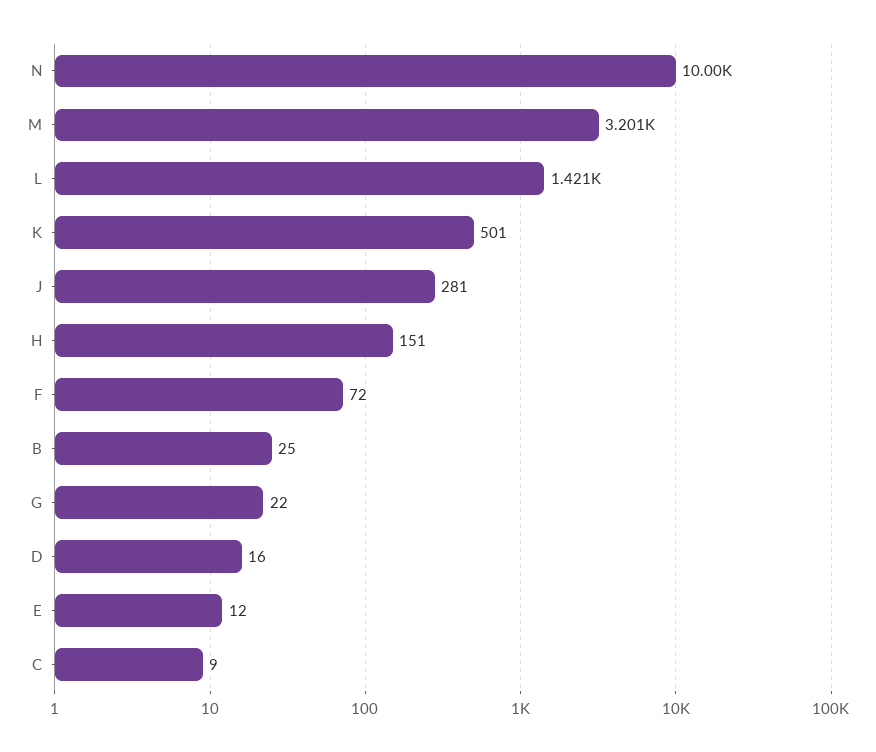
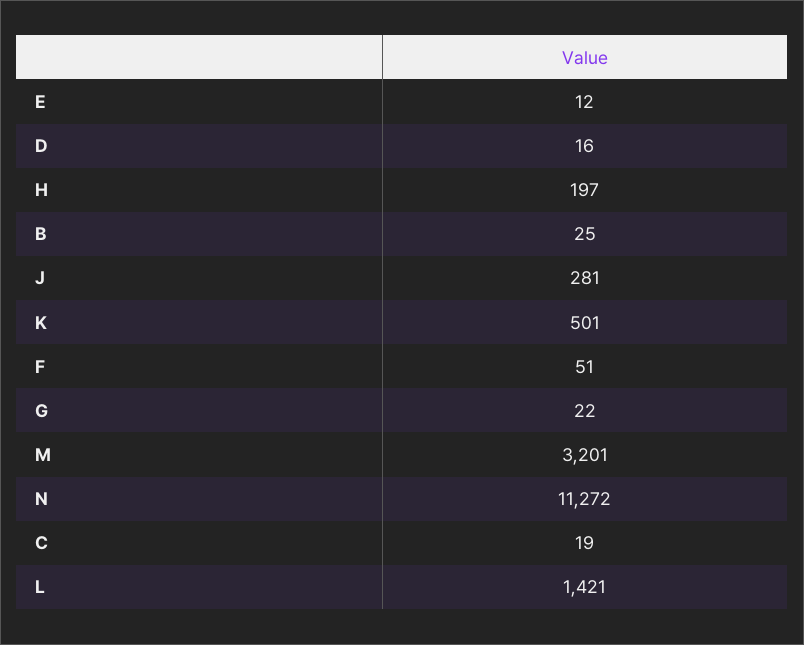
N: 10000 -> 11272
H: 151 -> 197
F: 72 -> 51
C: 9 -> 19

